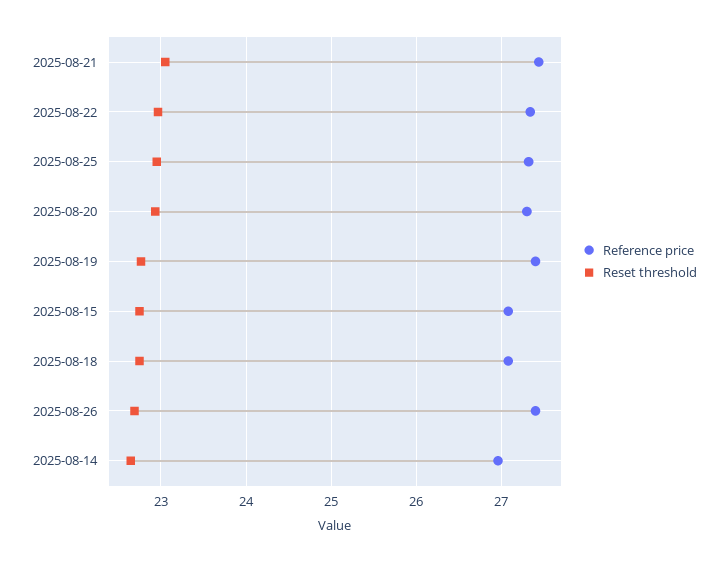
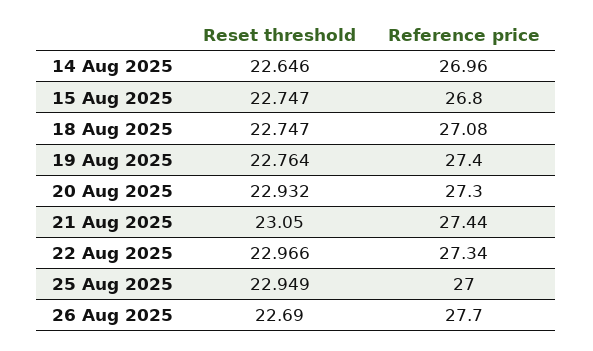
Reference price, 2025-08-25: 27.3 -> 27
Reference price, 2025-08-15: 27.1 -> 26.8
Reference price, 2025-08-26: 27.4 -> 27.7

